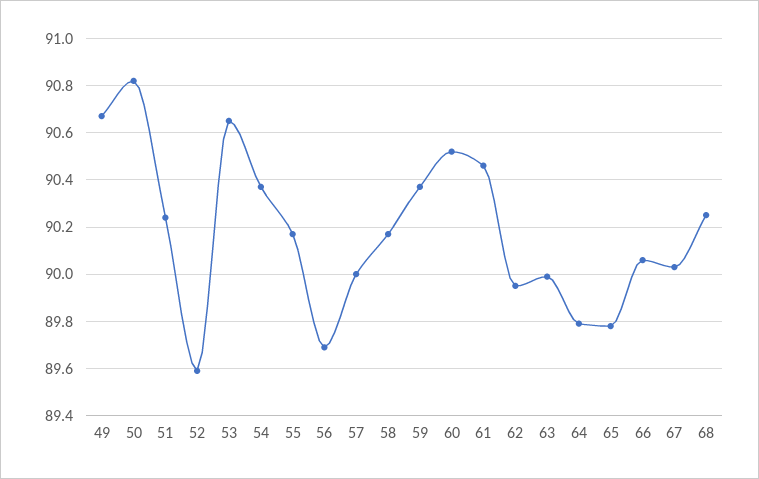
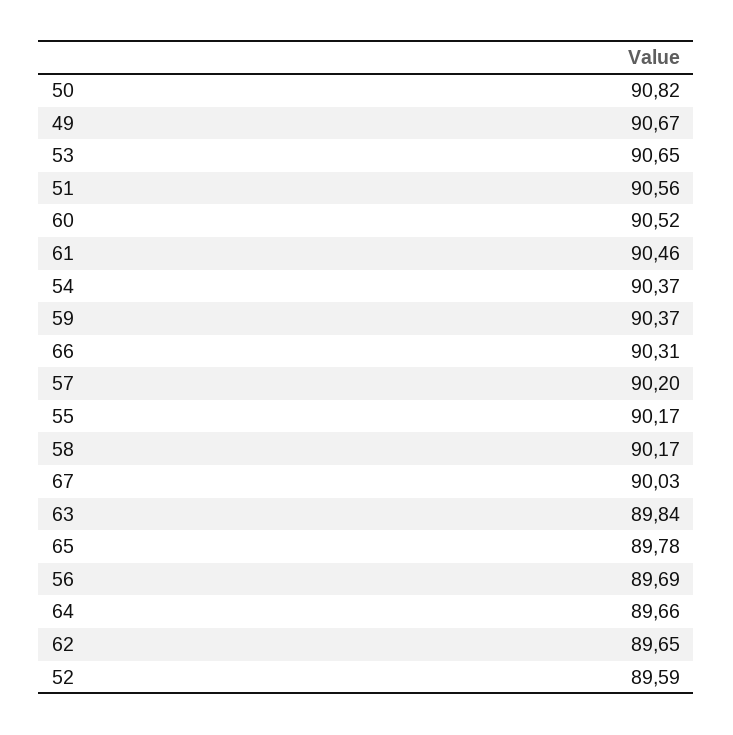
51: 90.25 -> 90.56
57: 90 -> 90.2
62: 89.95 -> 89.65
63: 90 -> 89.84
64: 89.8 -> 89.66
66: 90.05 -> 90.31
68: 90.25 -> none

